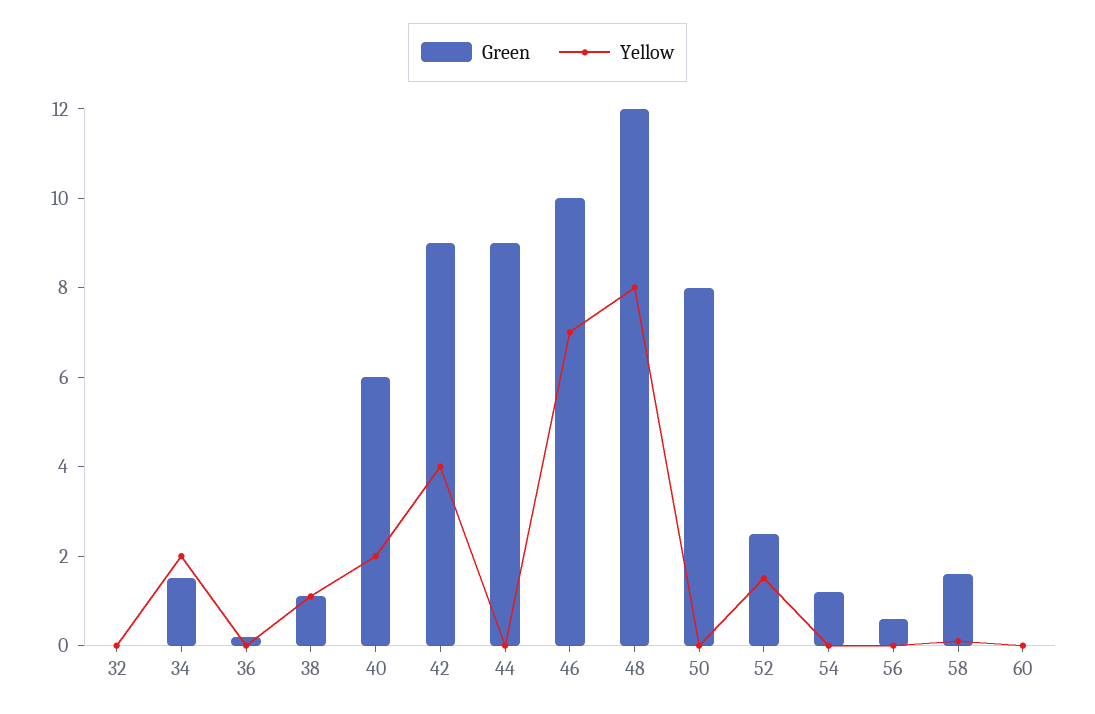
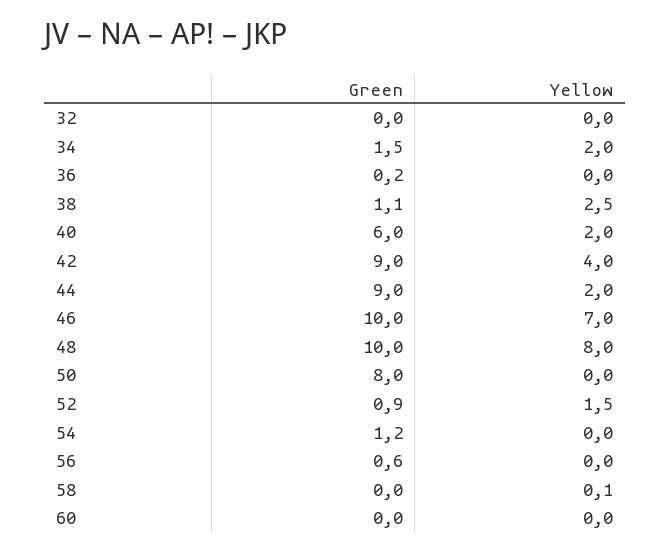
Yellow, 38: 1 -> 2.5
Yellow, 44: 0 -> 2
Green, 48: 12 -> 10
Green, 52: 2.5 -> 0.9
Green, 58: 1.5 -> 0

